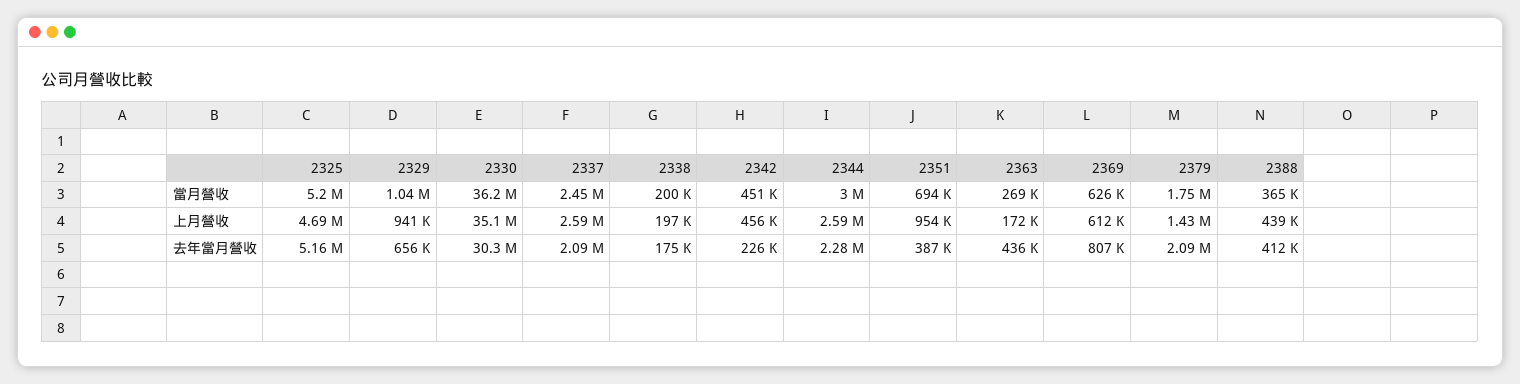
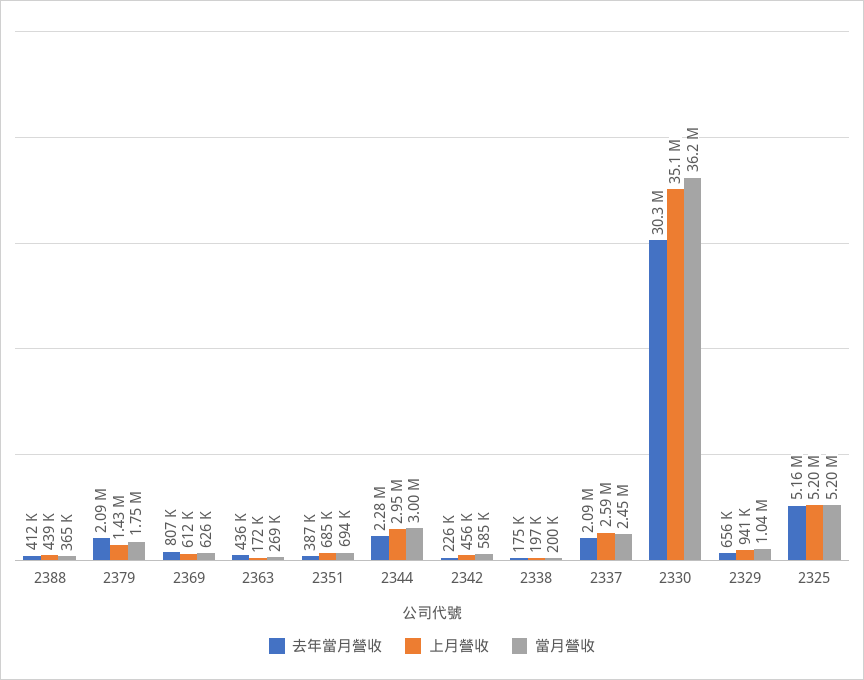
當月營收, 2342: 451000 -> 585000
上月營收, 2325: 4690000 -> 5200000
上月營收, 2344: 2590000 -> 2950000
上月營收, 2351: 954000 -> 685000

